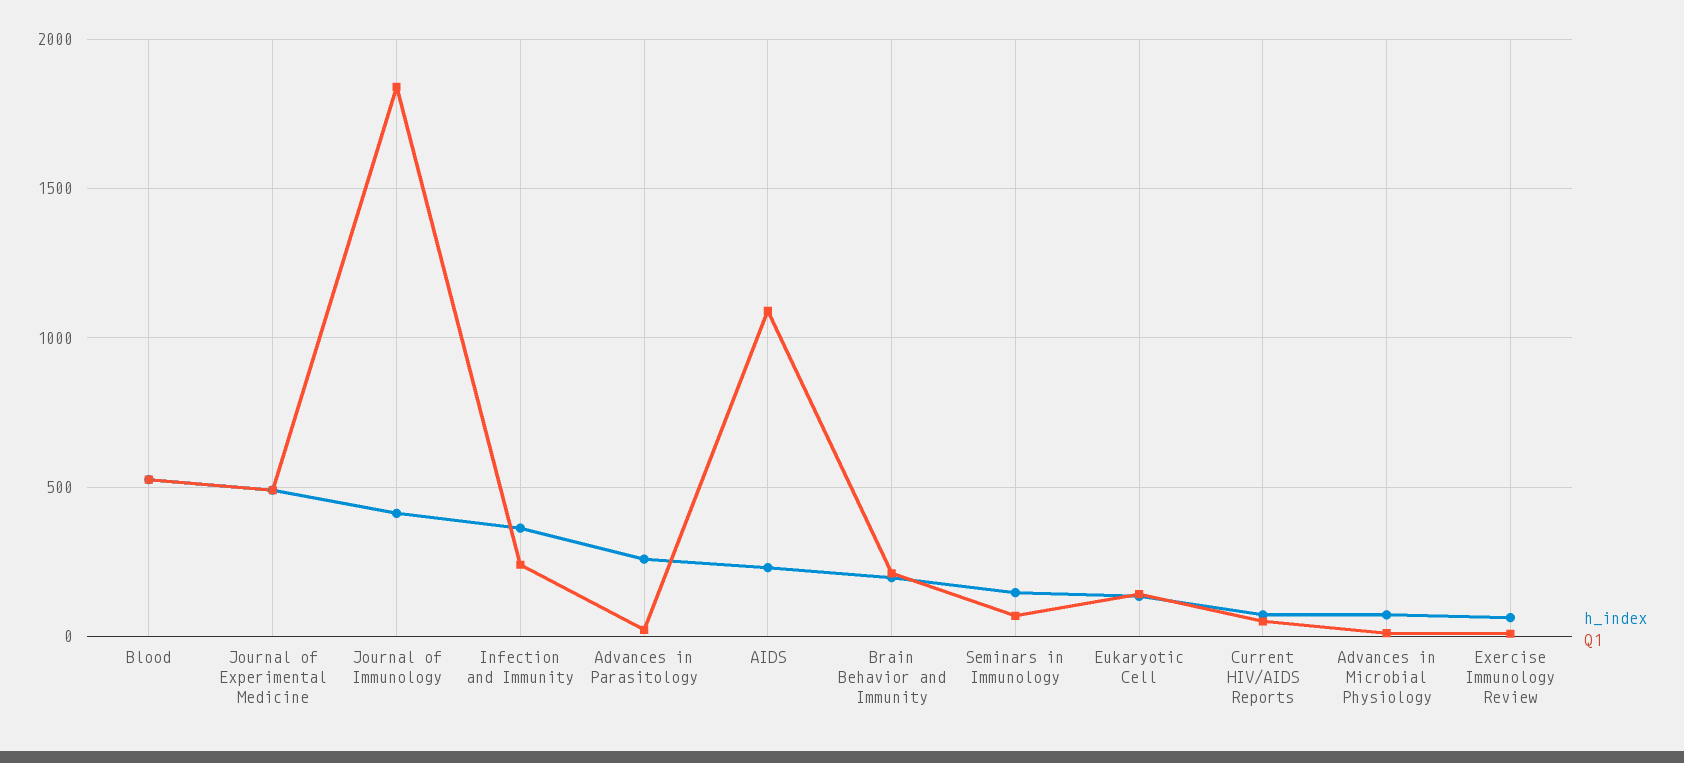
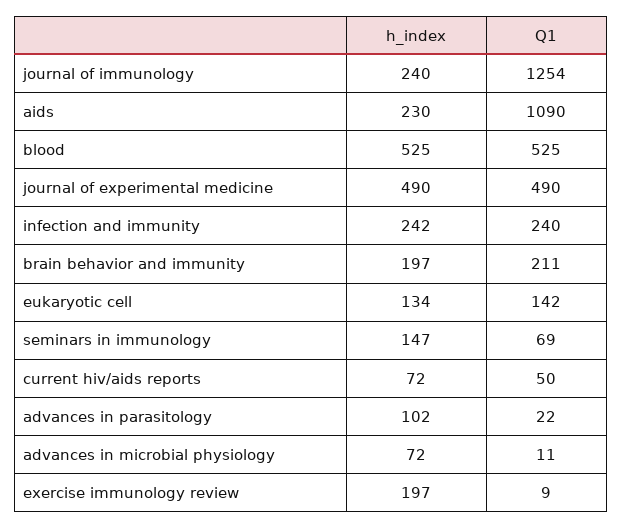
h_index, Journal of Immunology: 400 -> 240
Q1, Journal of Immunology: 1850 -> 1254
h_index, Infection and Immunity: 350 -> 242
h_index, Advances in Parasitology: 250 -> 102
h_index, Exercise Immunology Review: 50 -> 197

